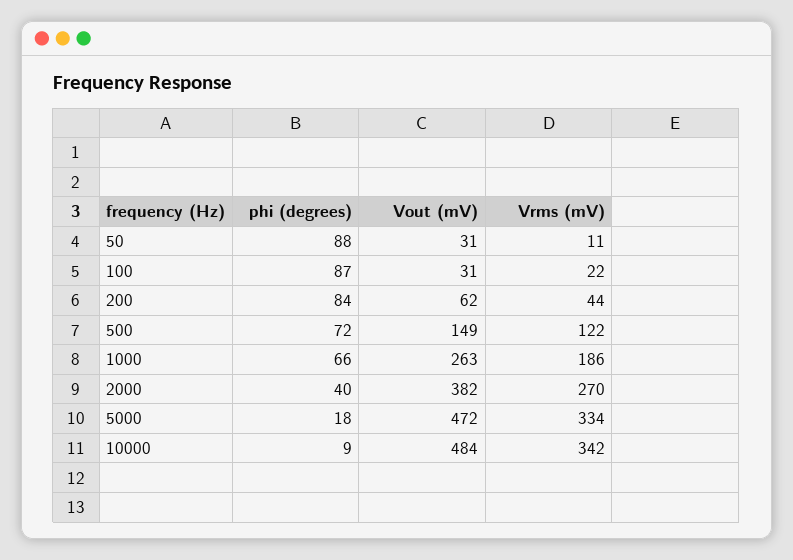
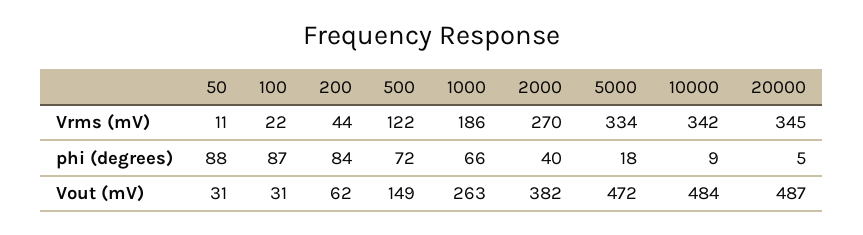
Vrms (mV), 20000: none -> 345
phi (degrees), 20000: none -> 5
Vout (mV), 20000: none -> 487

